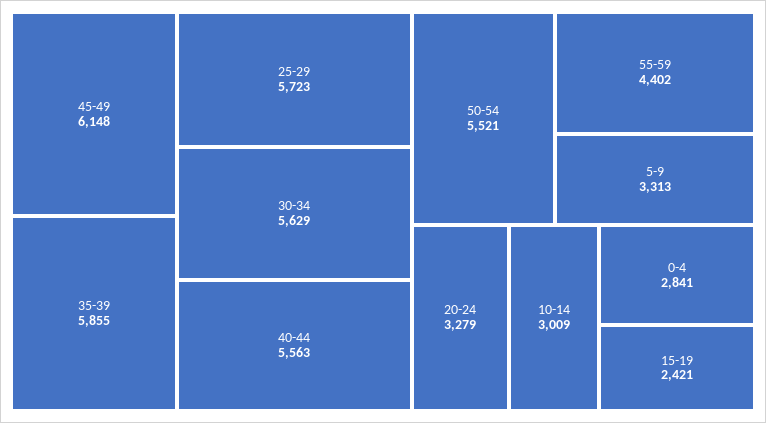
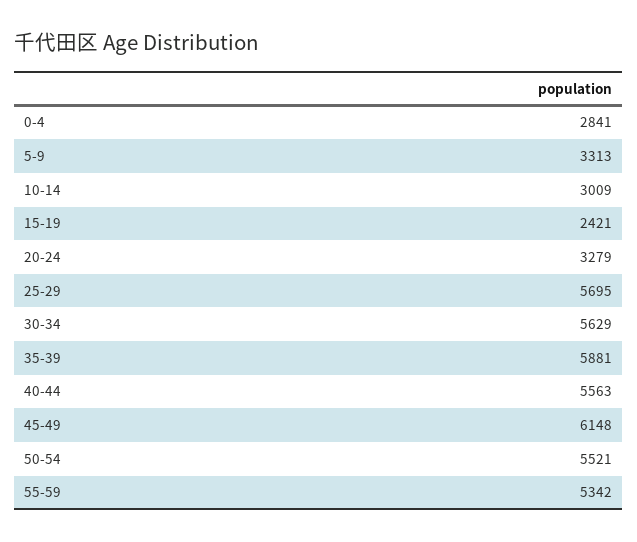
35-39: 5855 -> 5881
25-29: 5723 -> 5695
55-59: 4402 -> 5342

